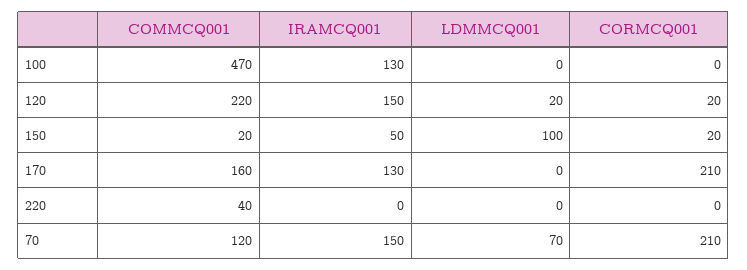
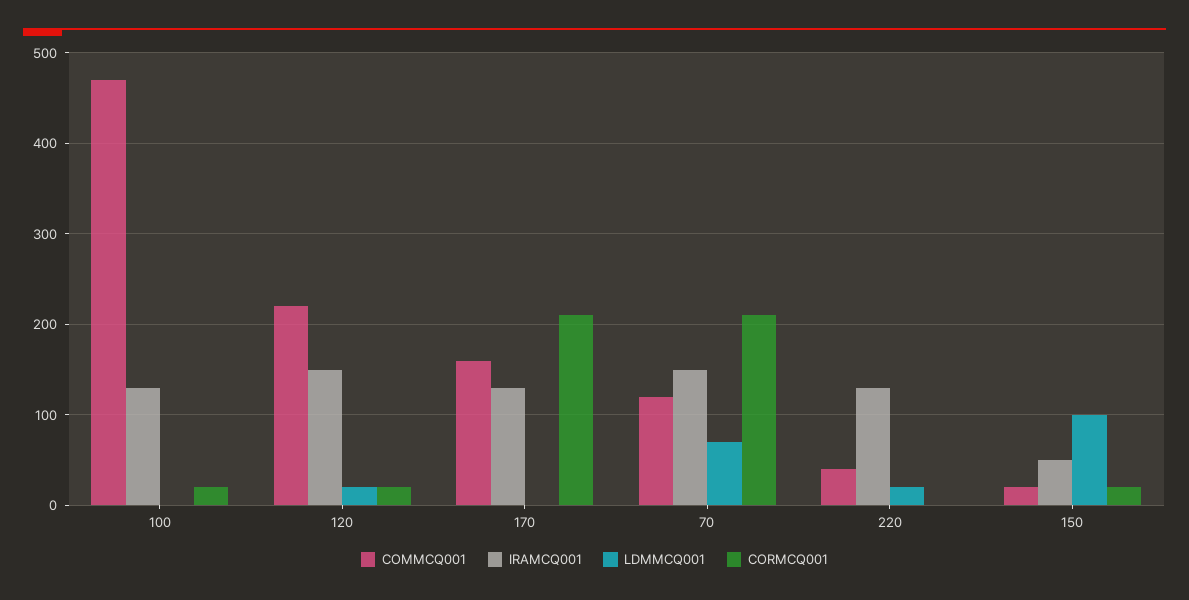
CORMCQ001, 100: 0 -> 20
IRAMCQ001, 220: 0 -> 130
LDMMCQ001, 220: 0 -> 20

